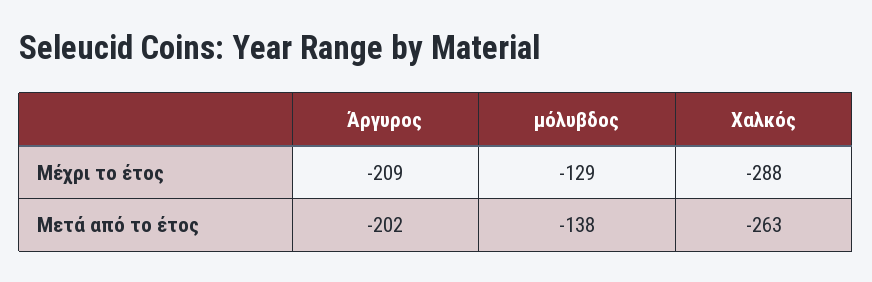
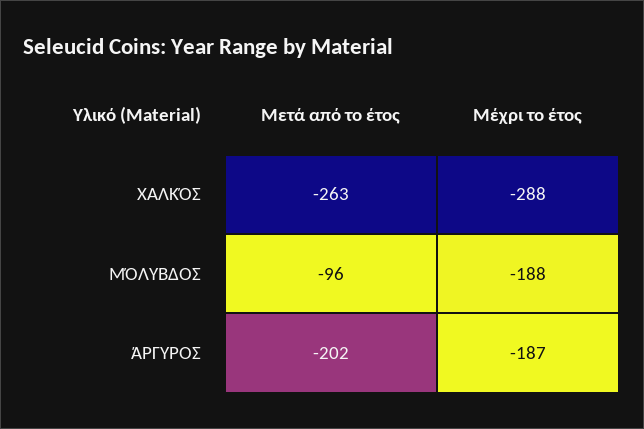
Άργυρος, Μέχρι το έτος: -209 -> -187
μόλυβδος, Μέχρι το έτος: -129 -> -188
μόλυβδος, Μετά από το έτος: -138 -> -96

